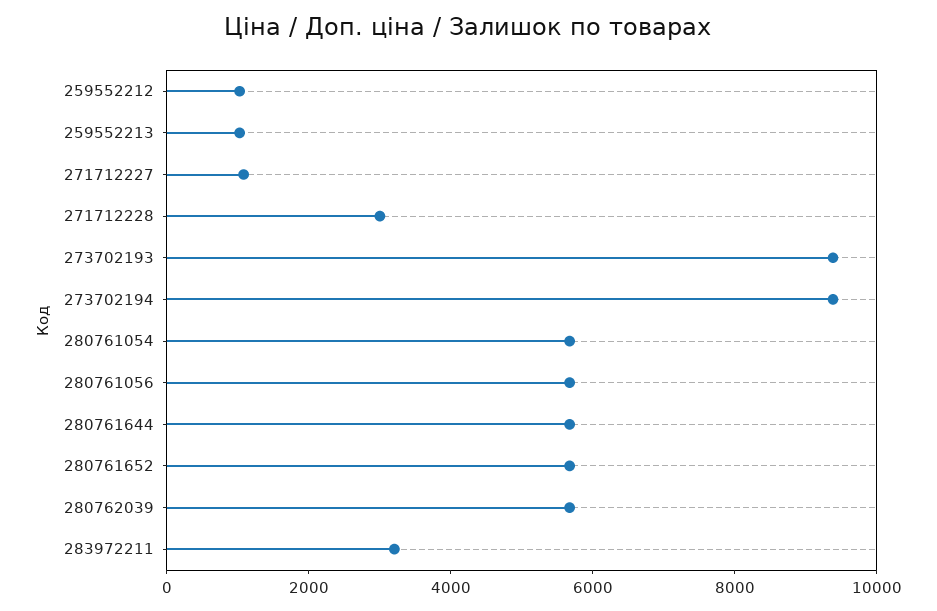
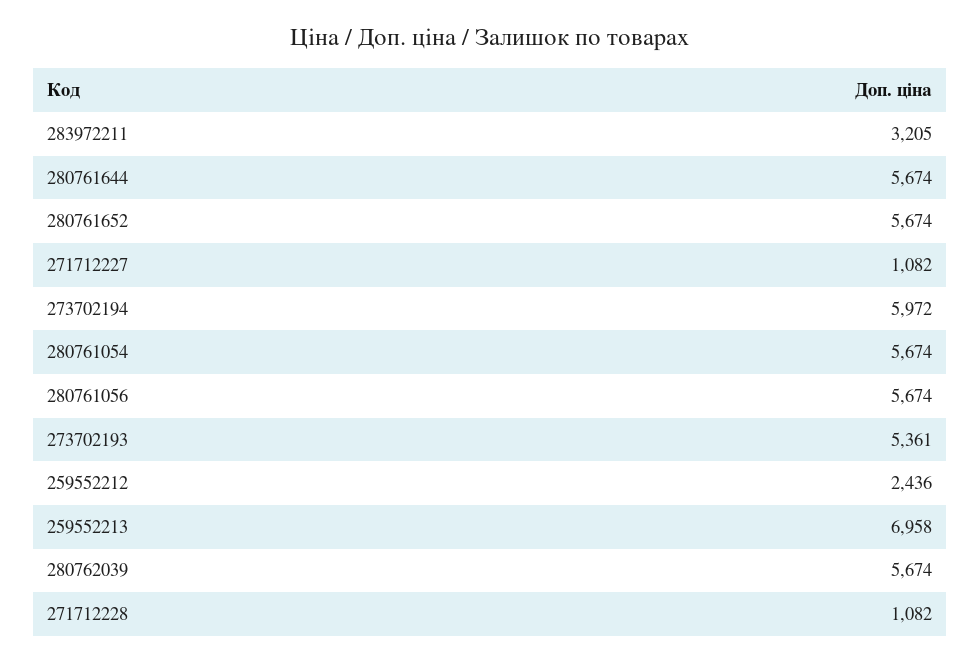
259552212: 1000 -> 2436
259552213: 1000 -> 6958
271712228: 3000 -> 1082
273702193: 9500 -> 5361
273702194: 9500 -> 5972

